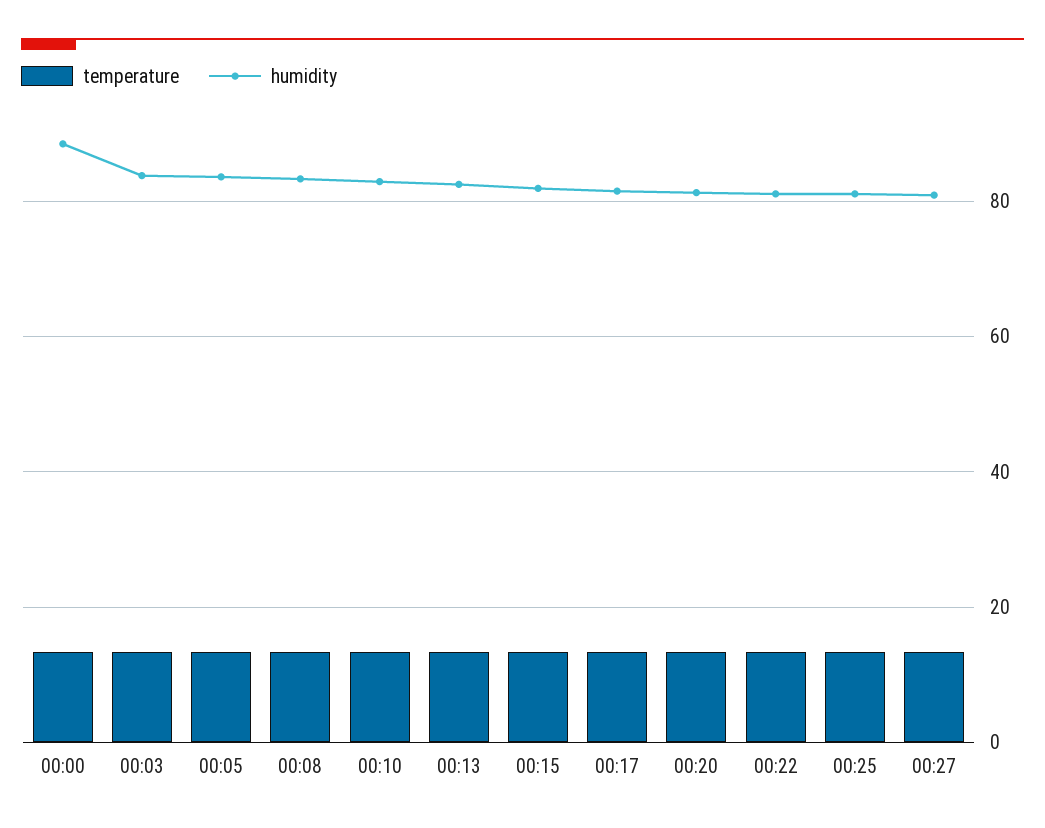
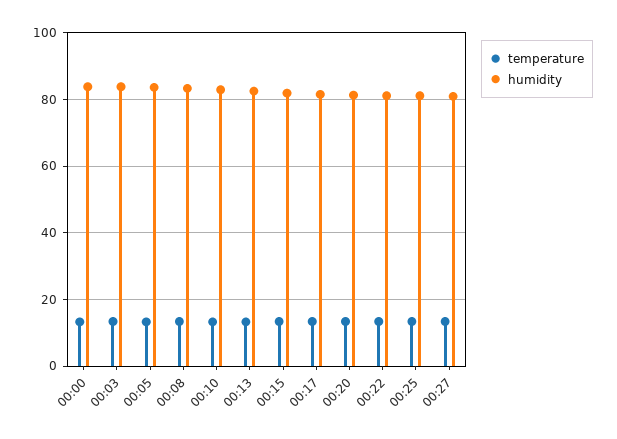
humidity, 00:00: 88 -> 84

